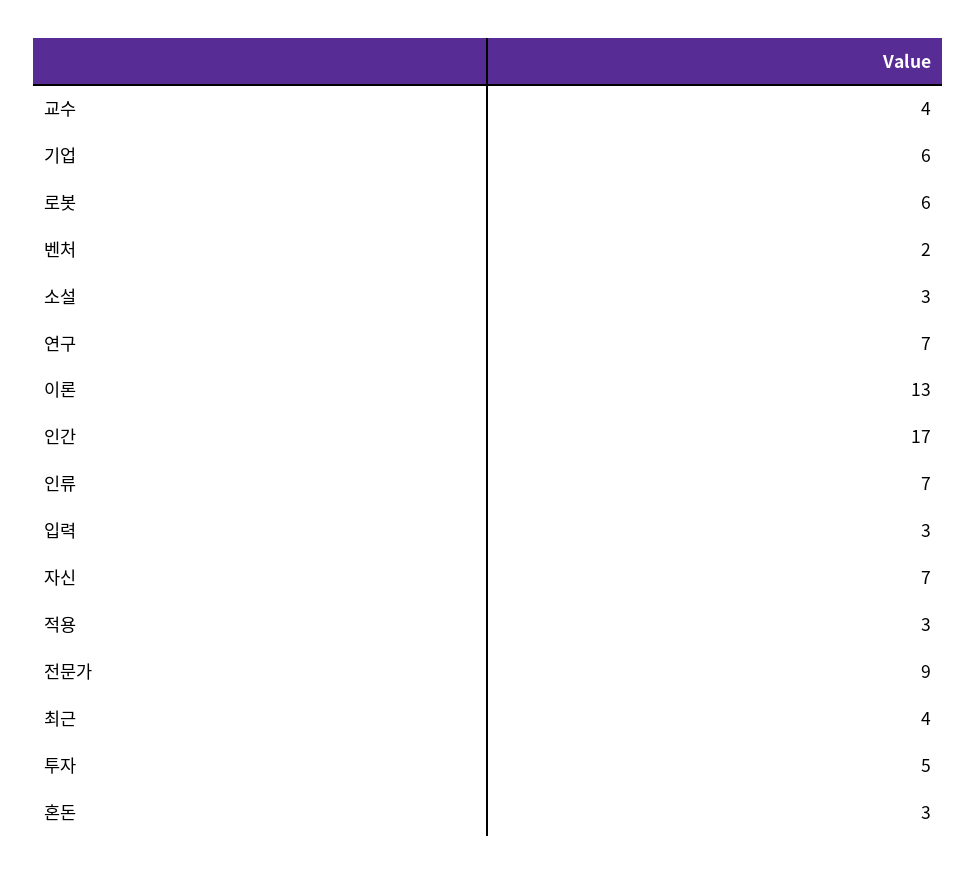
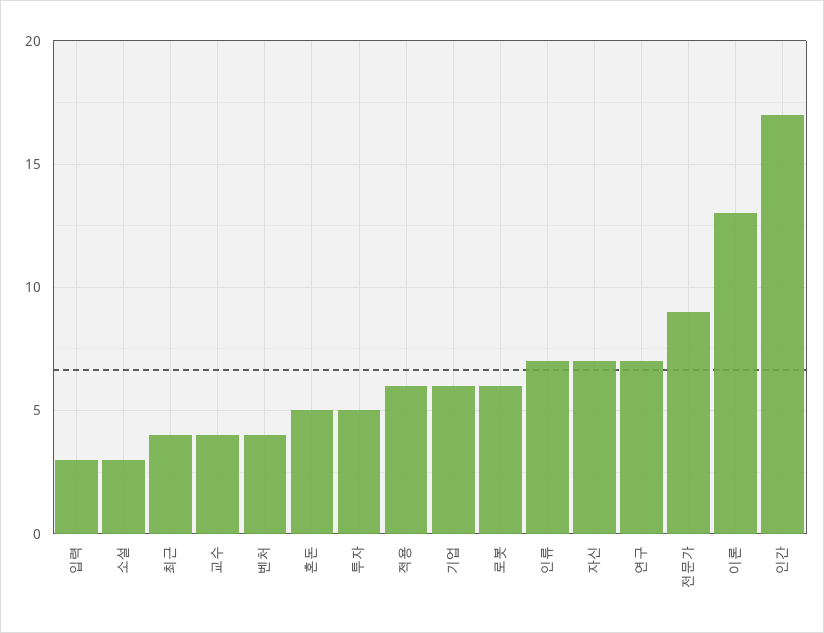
벤처: 2 -> 4
적용: 3 -> 6
혼돈: 3 -> 5

